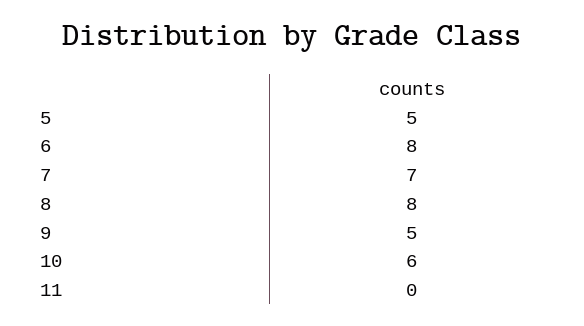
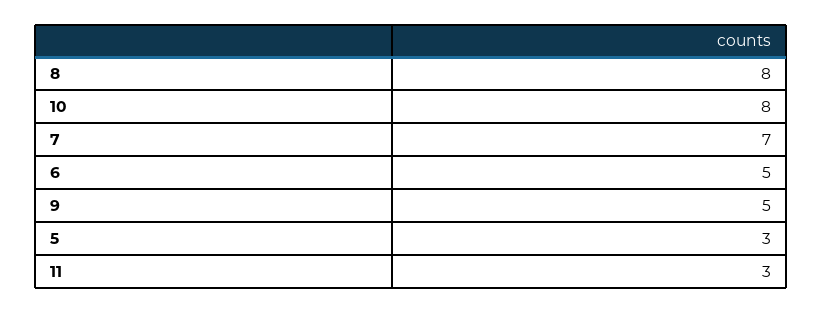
5: 5 -> 3
6: 8 -> 5
10: 6 -> 8
11: 0 -> 3

